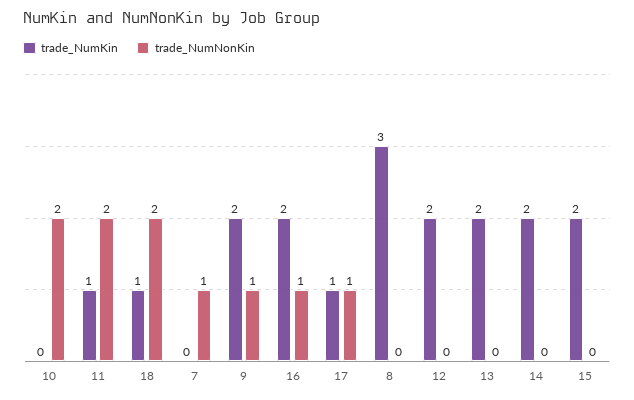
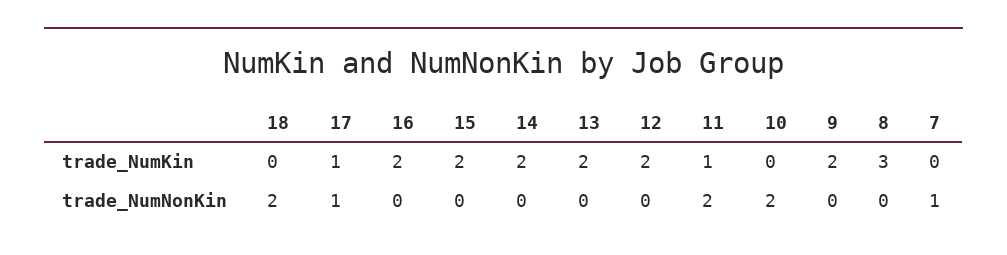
trade_NumKin, 18: 1 -> 0
trade_NumNonKin, 9: 1 -> 0
trade_NumNonKin, 16: 1 -> 0

